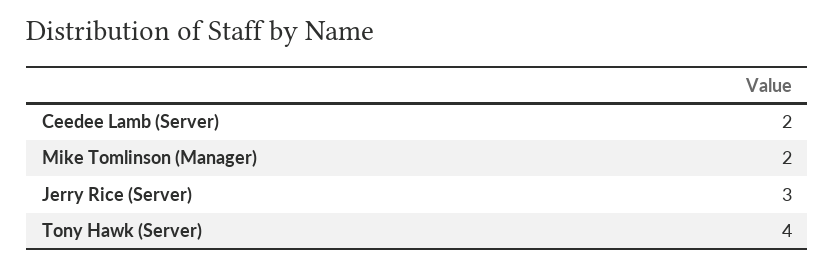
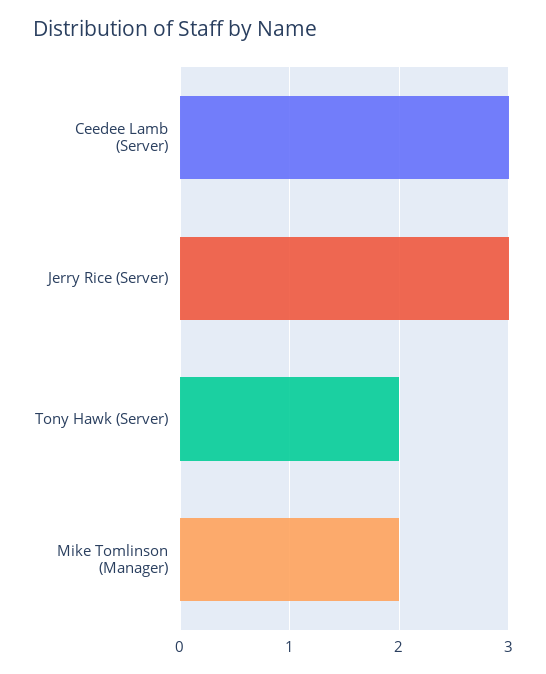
Ceedee Lamb (Server): 2 -> 3
Tony Hawk (Server): 4 -> 2

